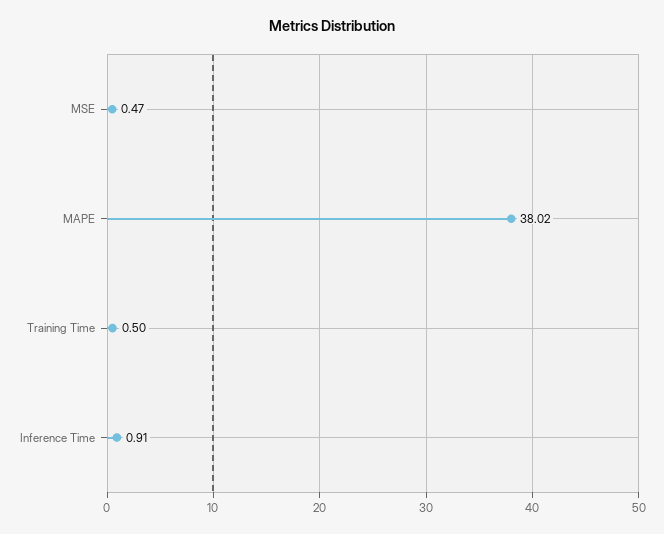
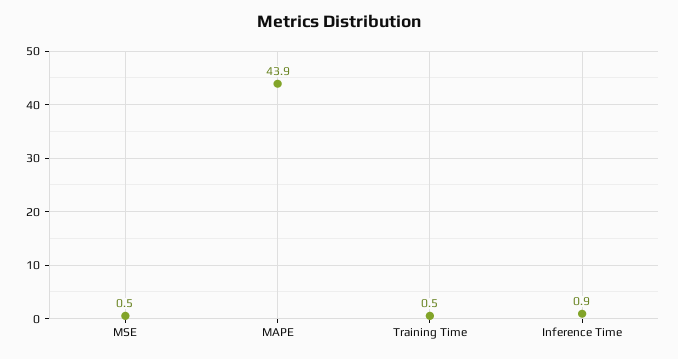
MAPE: 38.02 -> 43.9

